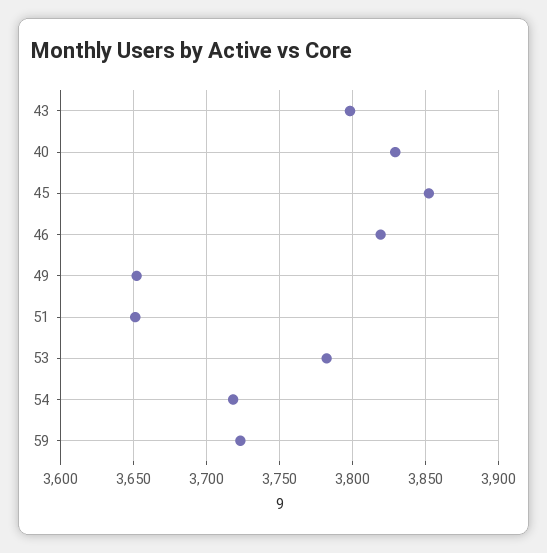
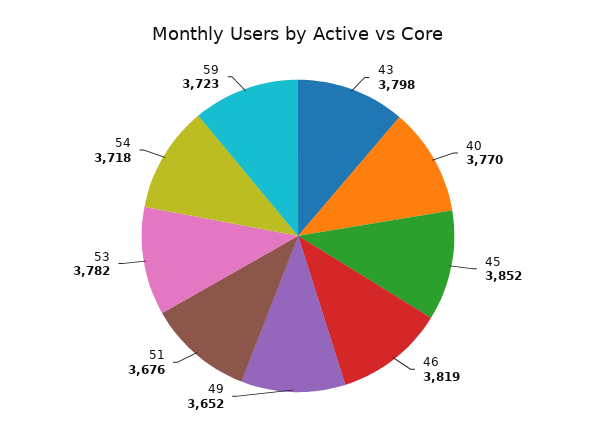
40: 3830 -> 3770
51: 3650 -> 3676

